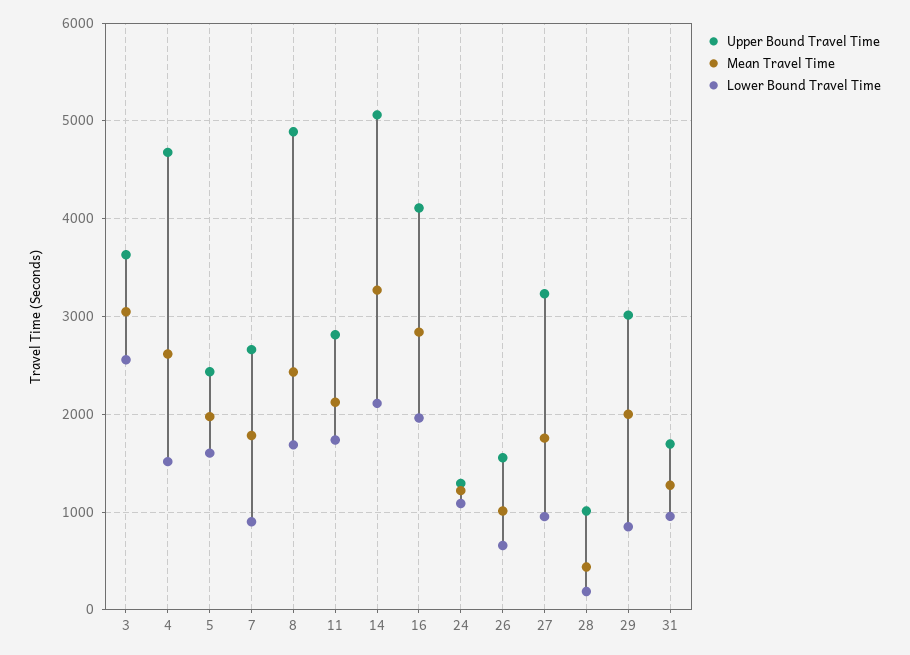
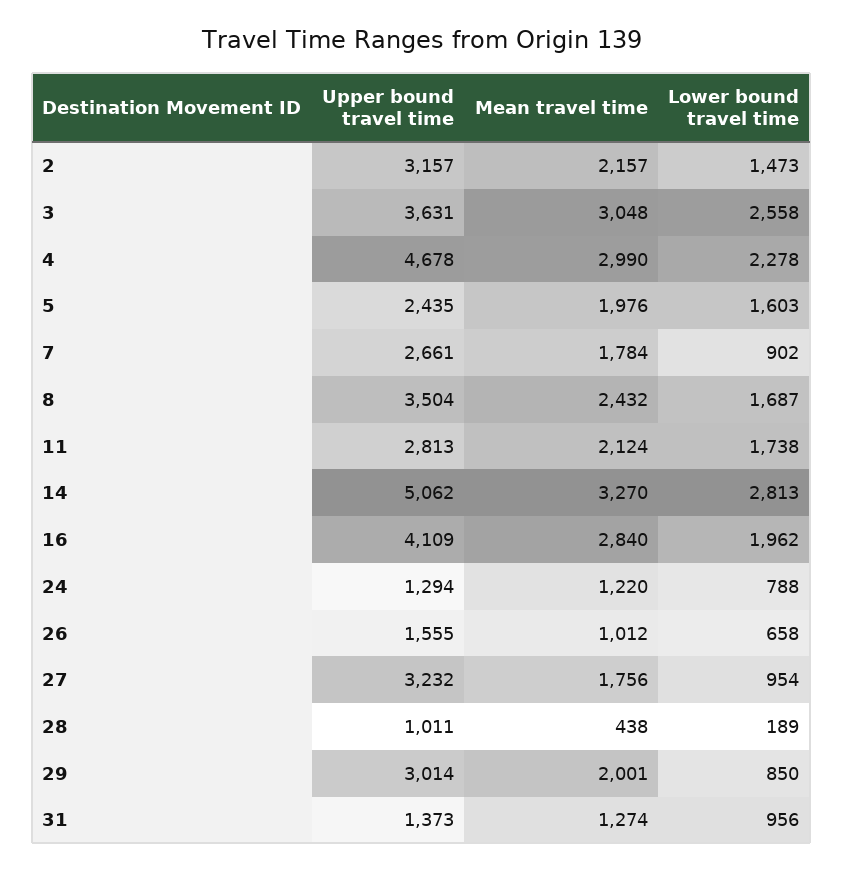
Mean Travel Time, 4: 2600 -> 2990
Lower Bound Travel Time, 4: 1500 -> 2278
Upper Bound Travel Time, 8: 4900 -> 3504
Lower Bound Travel Time, 14: 2100 -> 2813
Lower Bound Travel Time, 24: 1100 -> 788
Upper Bound Travel Time, 31: 1700 -> 1373
Upper Bound Travel Time, 2: none -> 3157
Mean Travel Time, 2: none -> 2157
Lower Bound Travel Time, 2: none -> 1473

